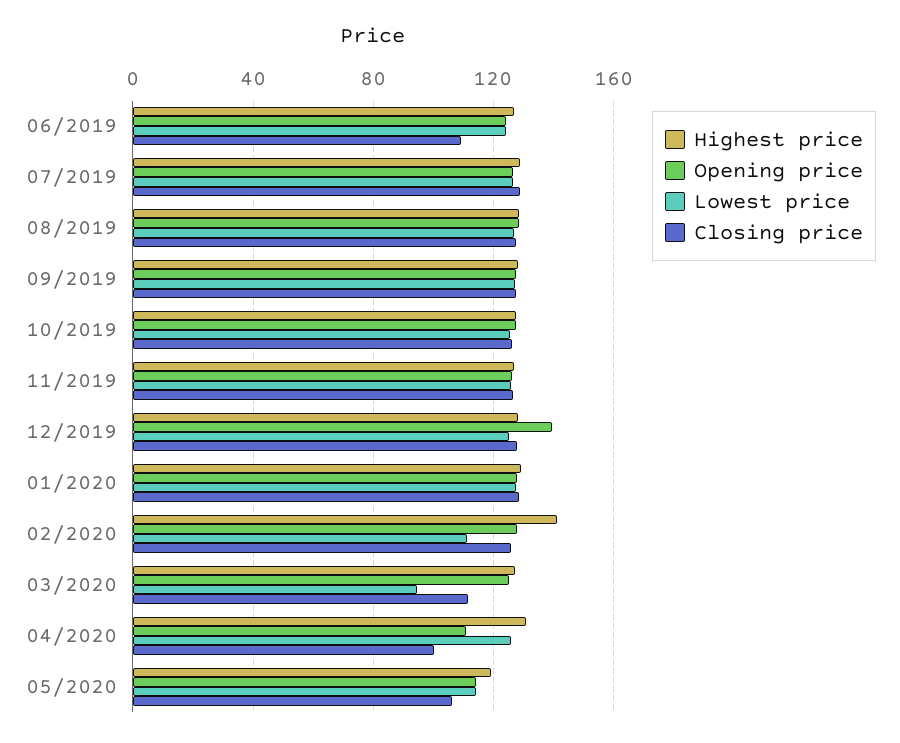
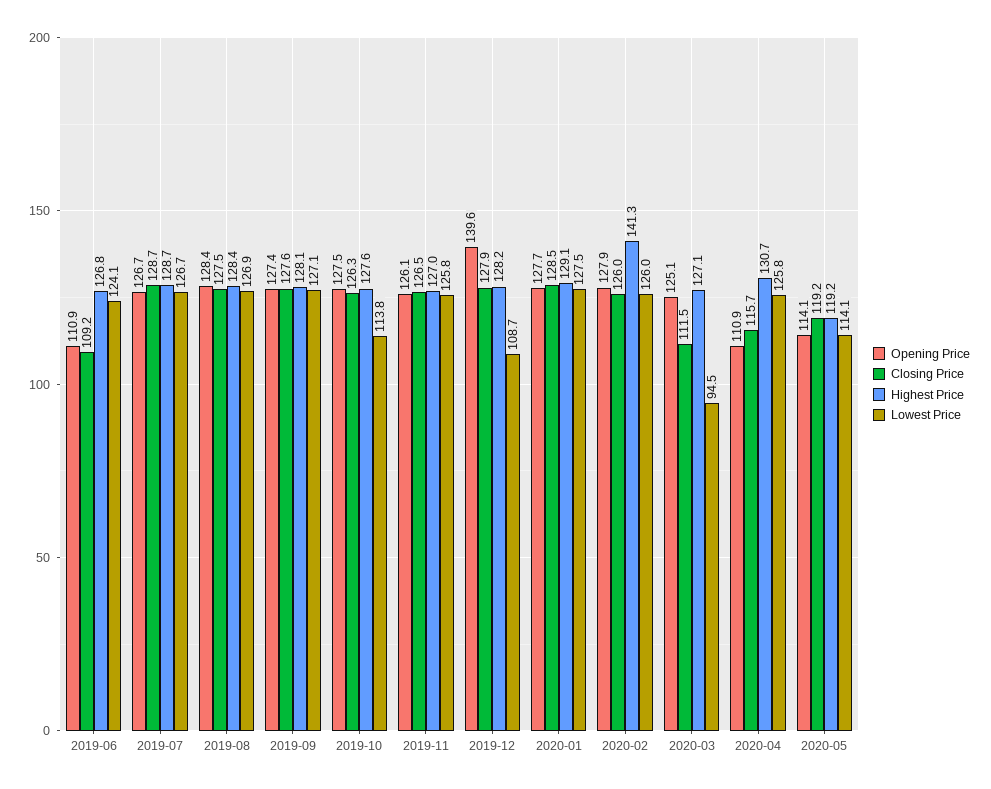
Opening price, 06/2019: 125 -> 110.9
Lowest price, 10/2019: 125 -> 113.8
Lowest price, 12/2019: 125 -> 108.7
Lowest price, 02/2020: 110 -> 126
Closing price, 04/2020: 100 -> 115.7
Closing price, 05/2020: 105 -> 119.2

